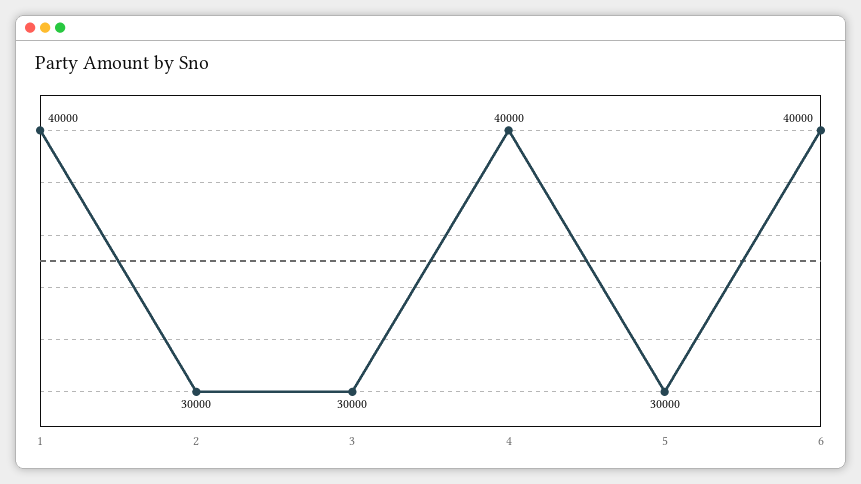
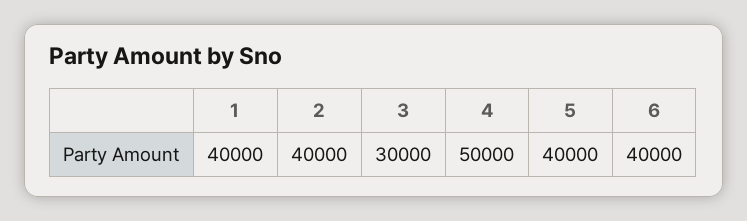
2: 30000 -> 40000
4: 40000 -> 50000
5: 30000 -> 40000

